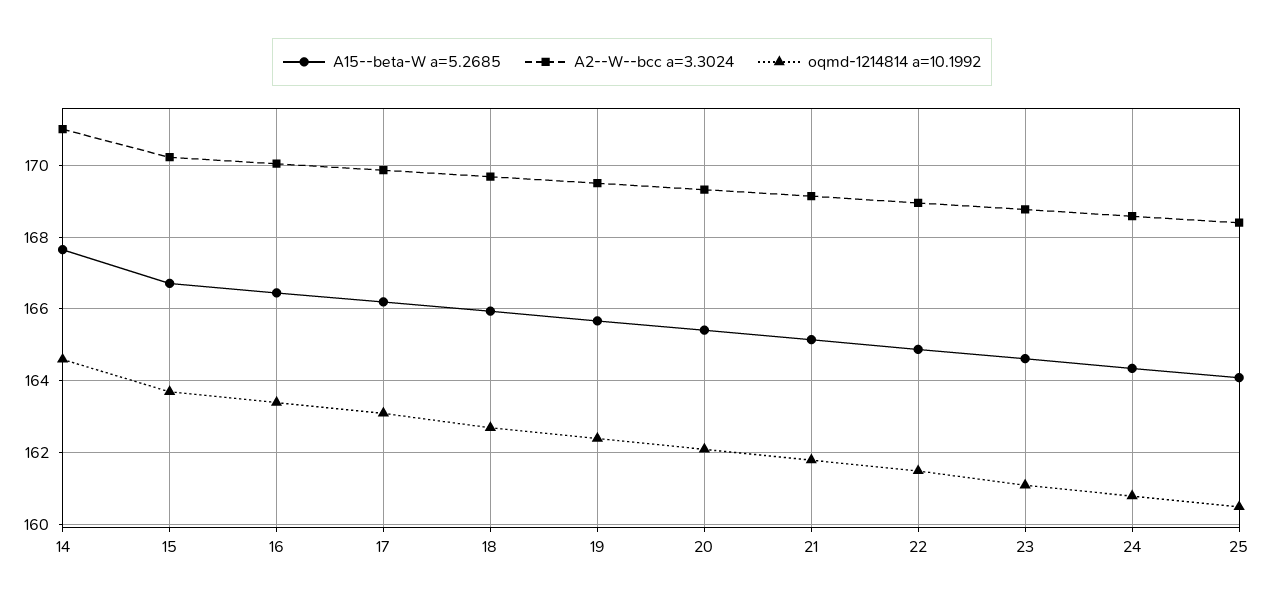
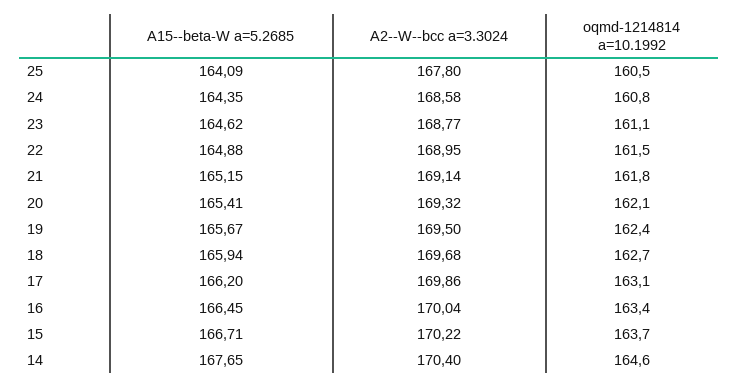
A2--W--bcc a=3.3024, 14: 171 -> 170.4
A2--W--bcc a=3.3024, 25: 168.4 -> 167.8

